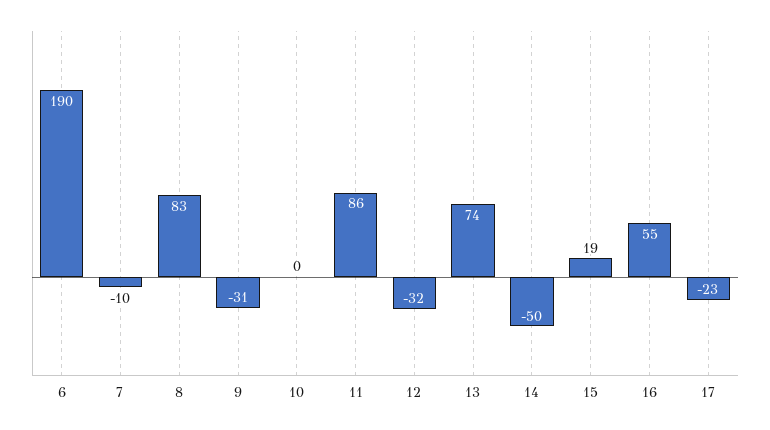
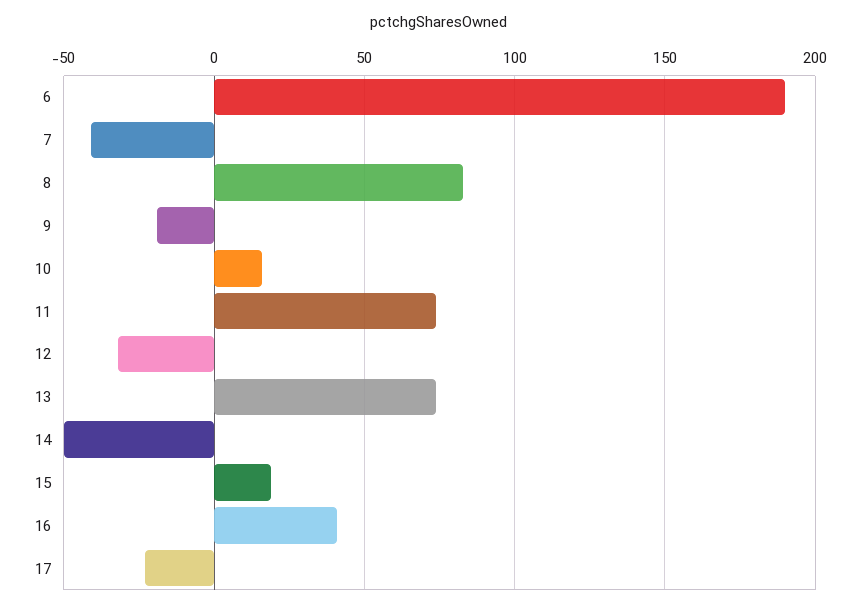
7: -10 -> -40
9: -31 -> -20
10: 0 -> 15
11: 86 -> 75
16: 55 -> 40

